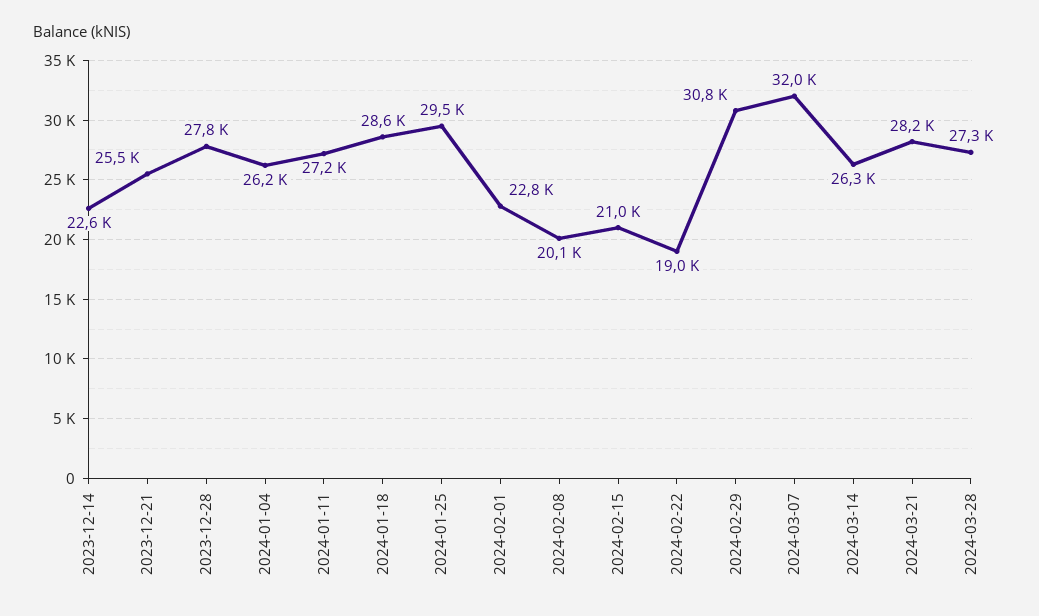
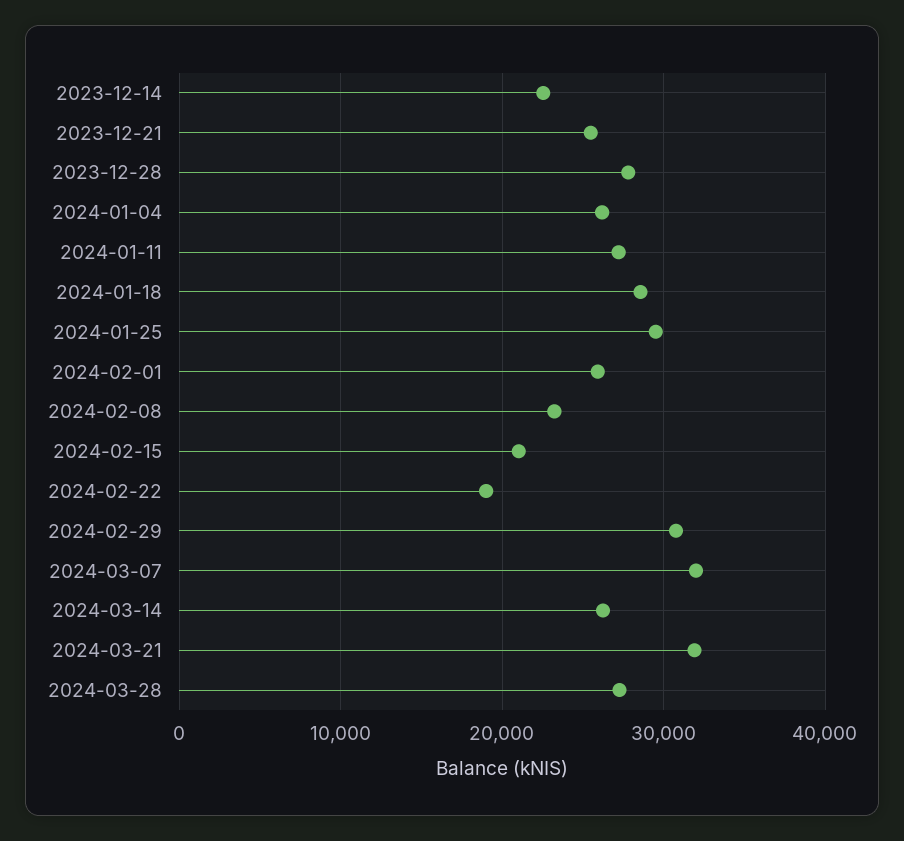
2024-02-01: 22800 -> 26000
2024-02-08: 20100 -> 23000
2024-03-21: 28200 -> 32000

